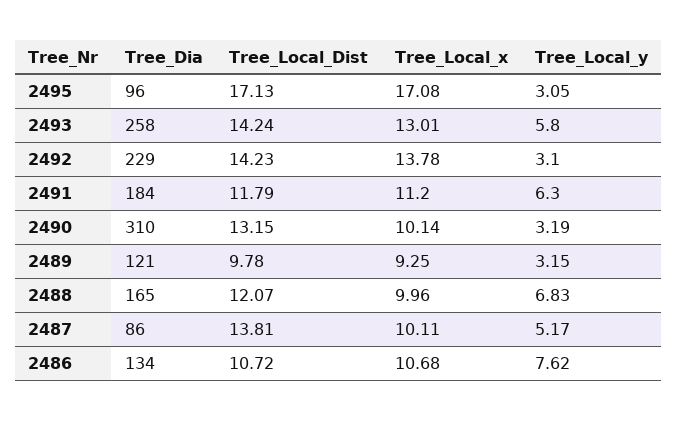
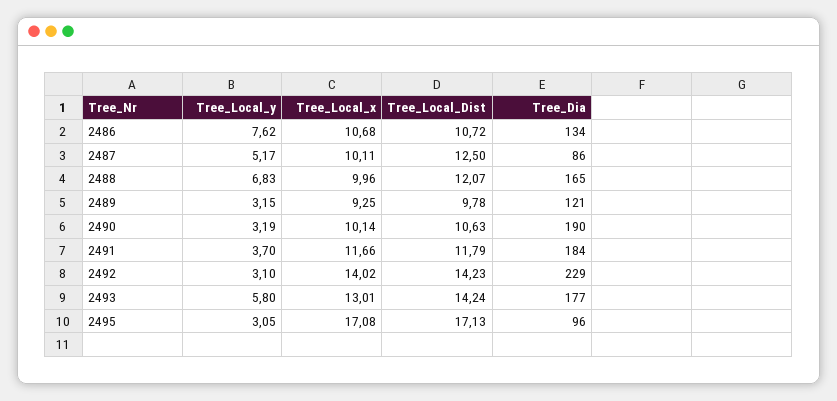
Tree_Dia, 2493: 258 -> 177
Tree_Local_x, 2492: 13.78 -> 14.02
Tree_Local_x, 2491: 11.2 -> 11.66
Tree_Local_y, 2491: 6.3 -> 3.7
Tree_Dia, 2490: 310 -> 190
Tree_Local_Dist, 2490: 13.15 -> 10.63
Tree_Local_Dist, 2487: 13.81 -> 12.5

